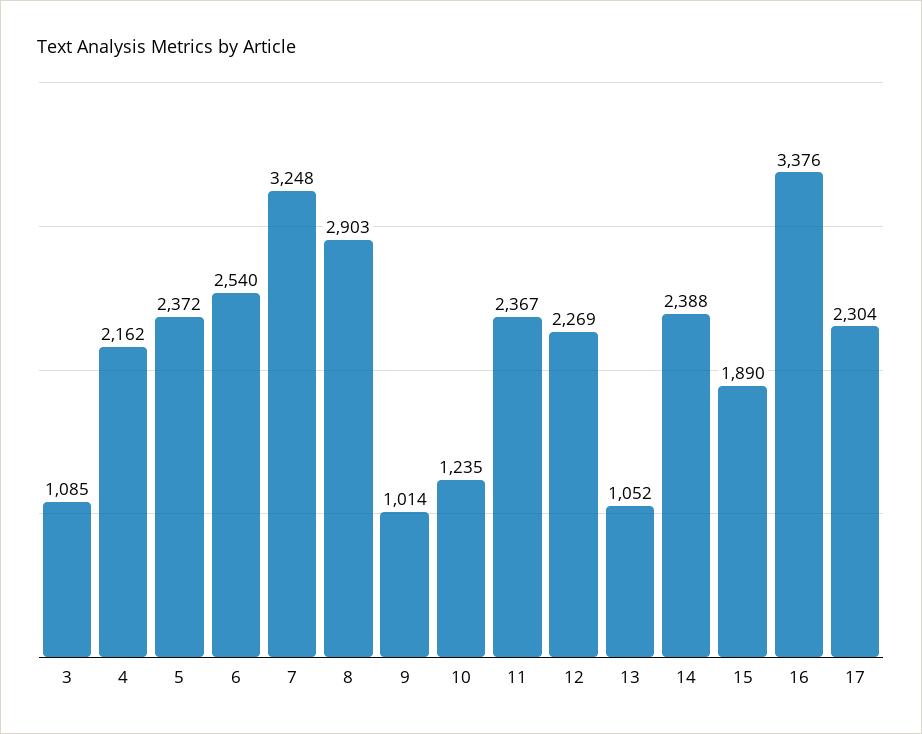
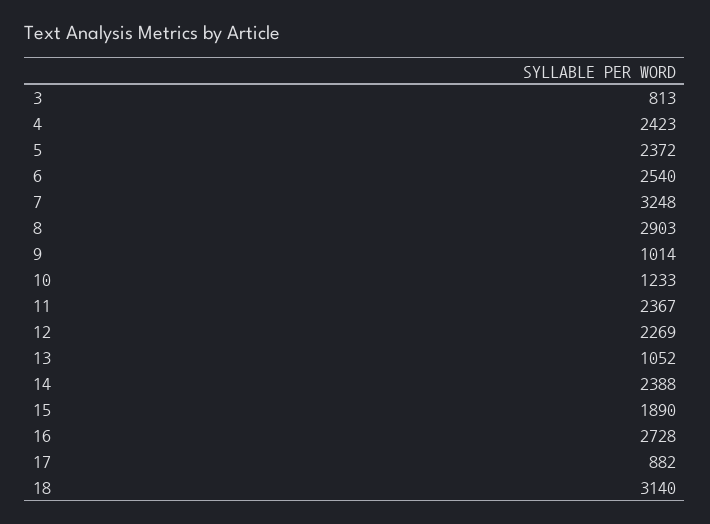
3: 1085 -> 813
4: 2162 -> 2423
10: 1235 -> 1233
16: 3376 -> 2728
17: 2304 -> 882
18: none -> 3140

